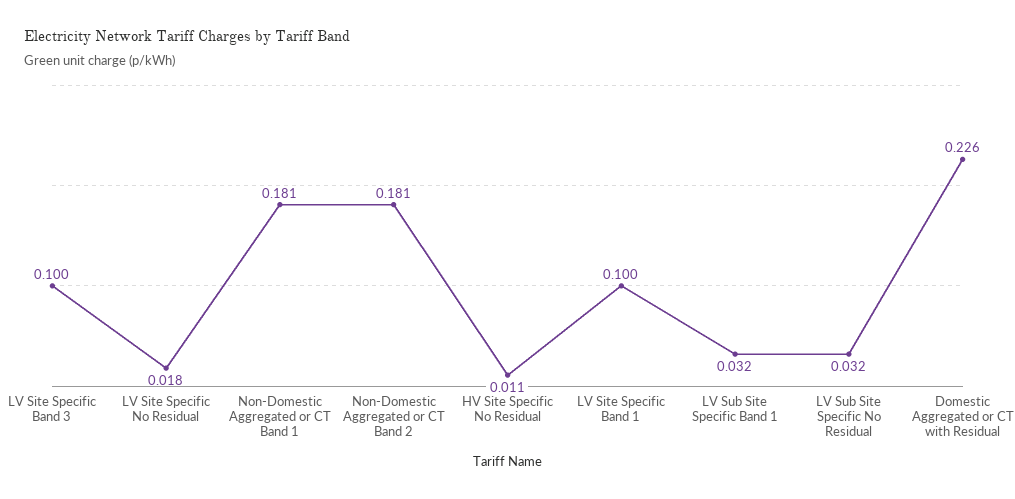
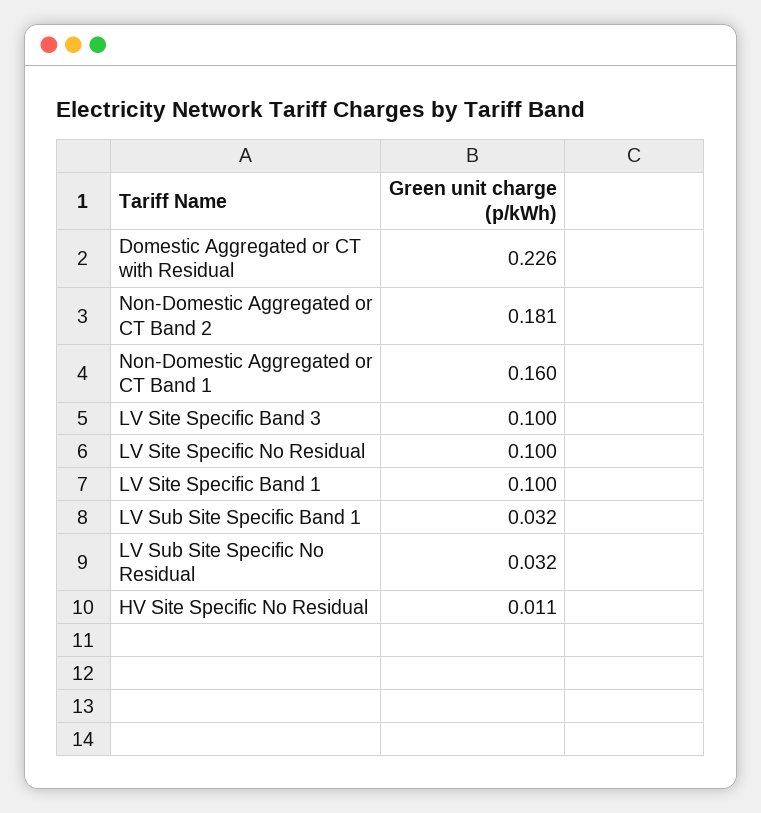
LV Site Specific No Residual: 0.018 -> 0.1
Non-Domestic Aggregated or CT Band 1: 0.181 -> 0.16

